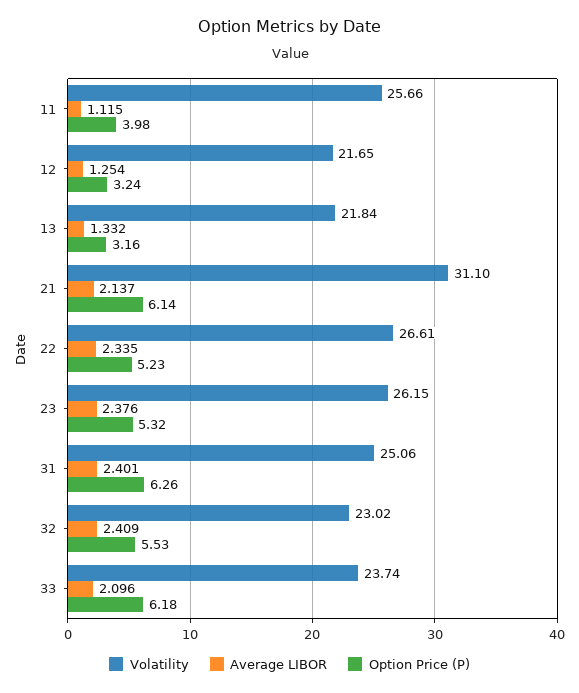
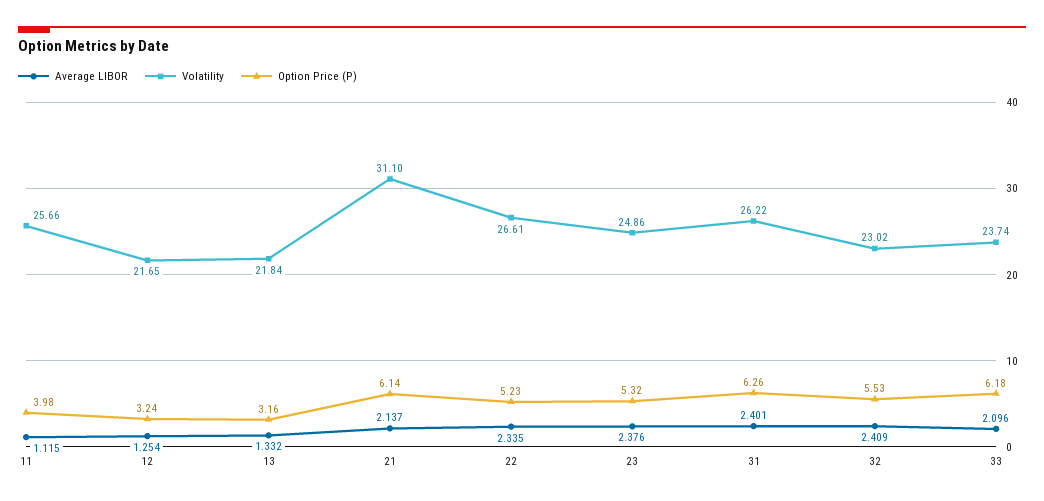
Volatility, 23: 26.15 -> 24.86
Volatility, 31: 25.06 -> 26.22

